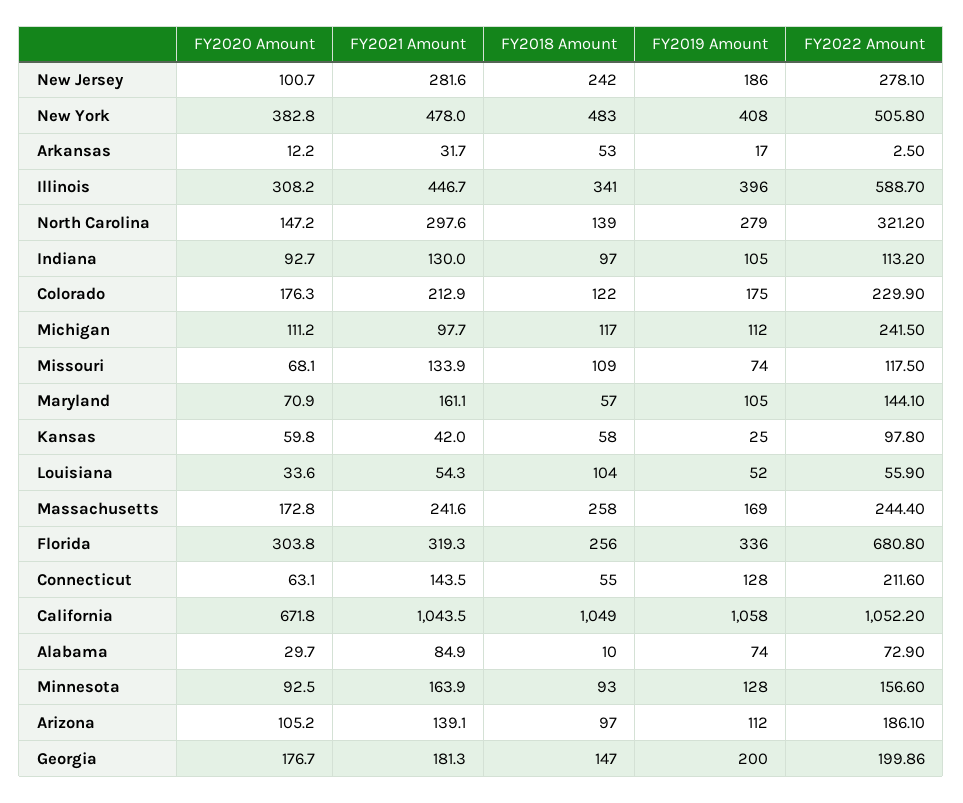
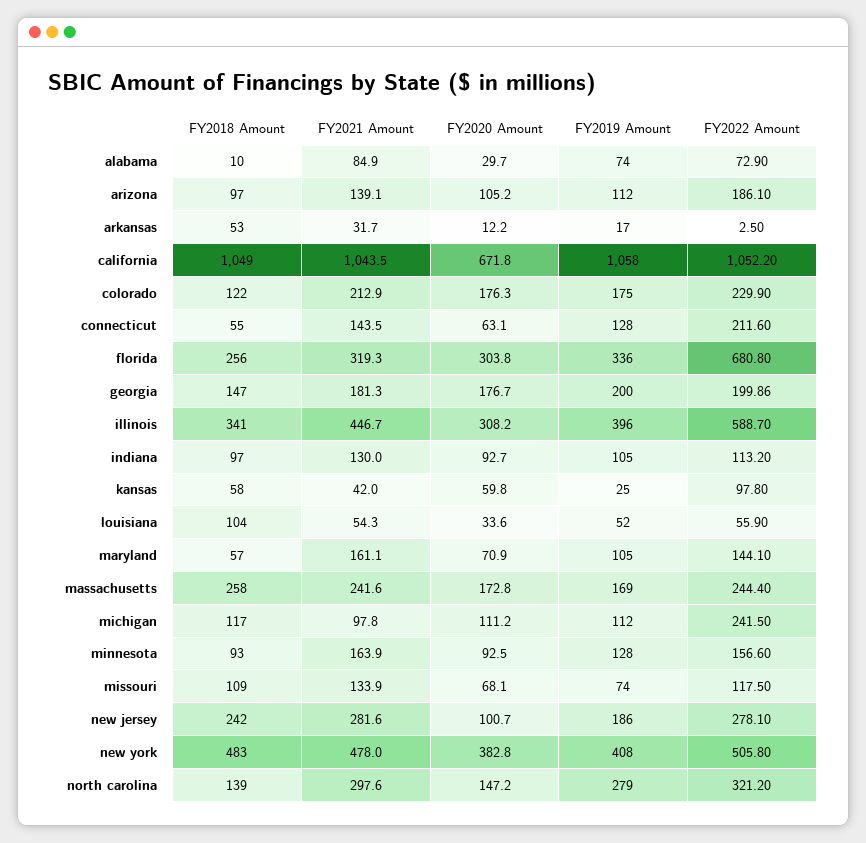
FY2021 Amount, Michigan: 97.7 -> 97.8

